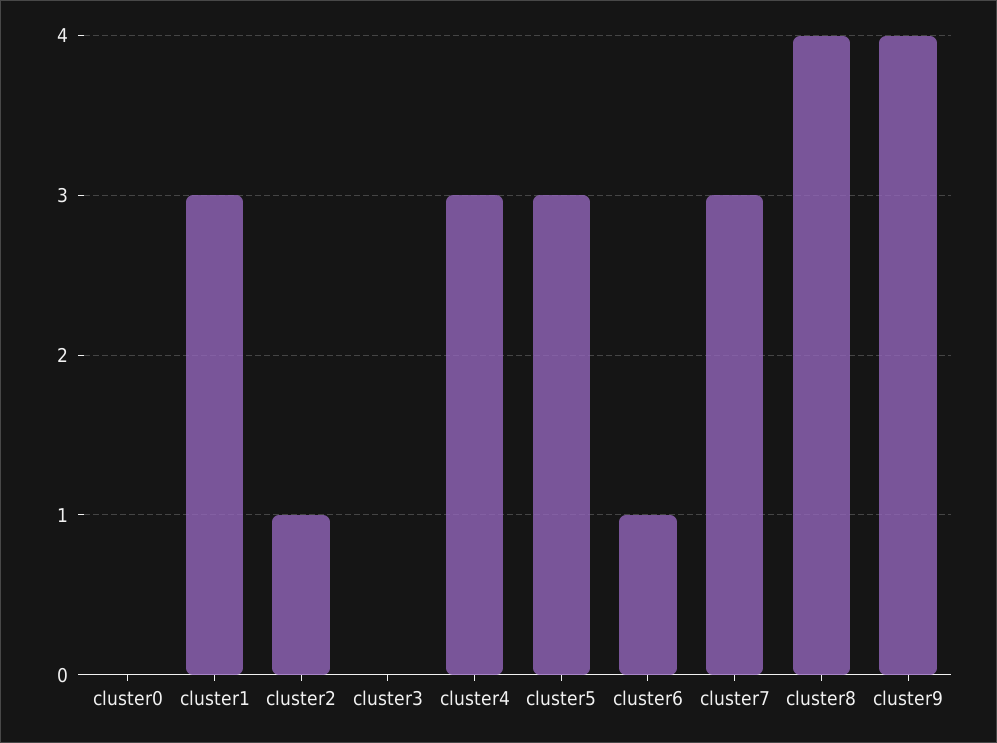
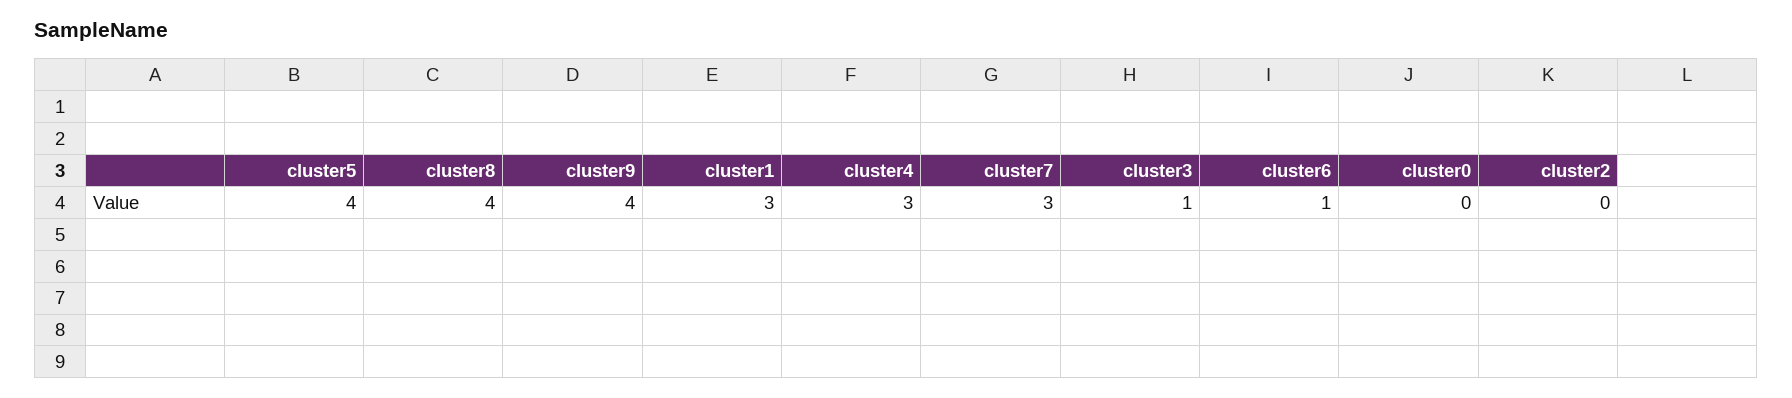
cluster2: 1 -> 0
cluster3: 0 -> 1
cluster5: 3 -> 4

